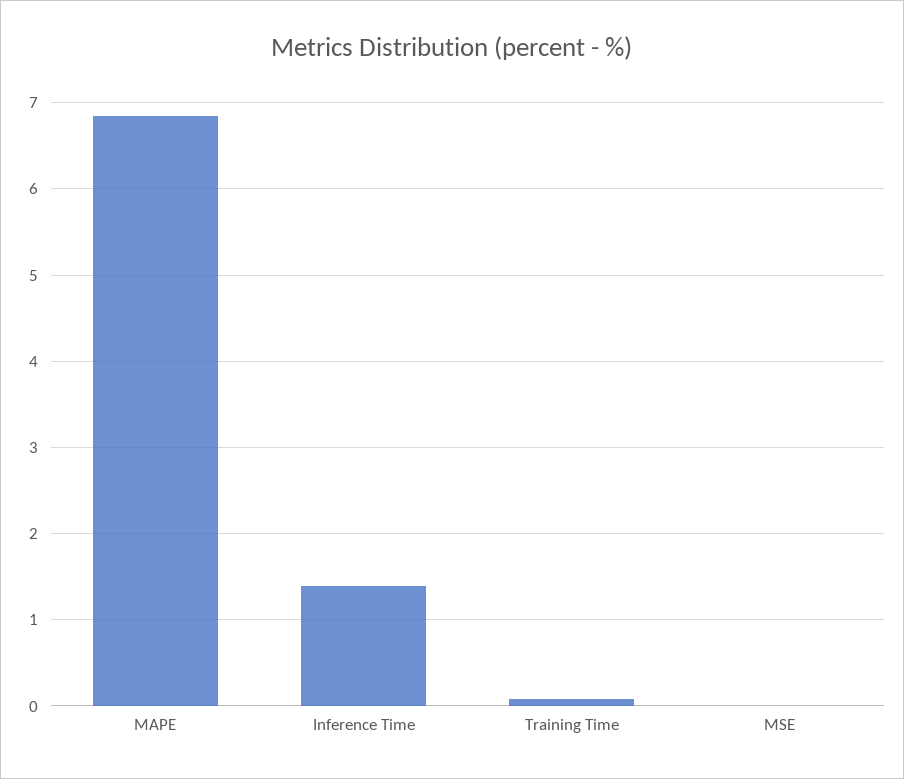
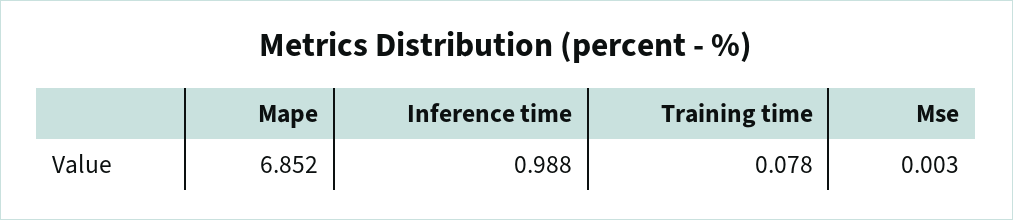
Inference Time: 1.4 -> 0.988

